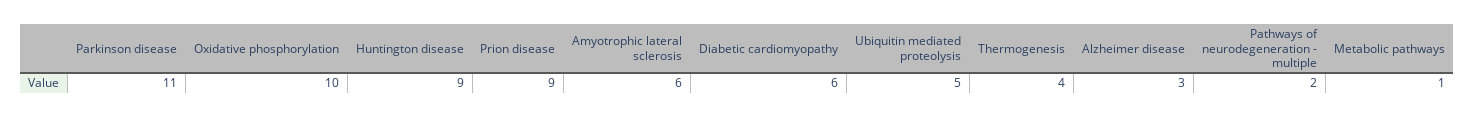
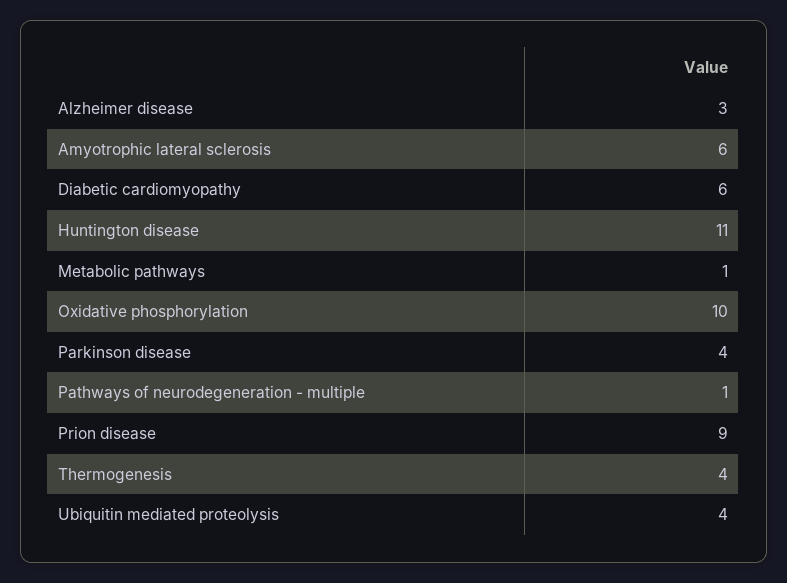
Parkinson disease: 11 -> 4
Huntington disease: 9 -> 11
Ubiquitin mediated proteolysis: 5 -> 4
Pathways of neurodegeneration - multiple: 2 -> 1

